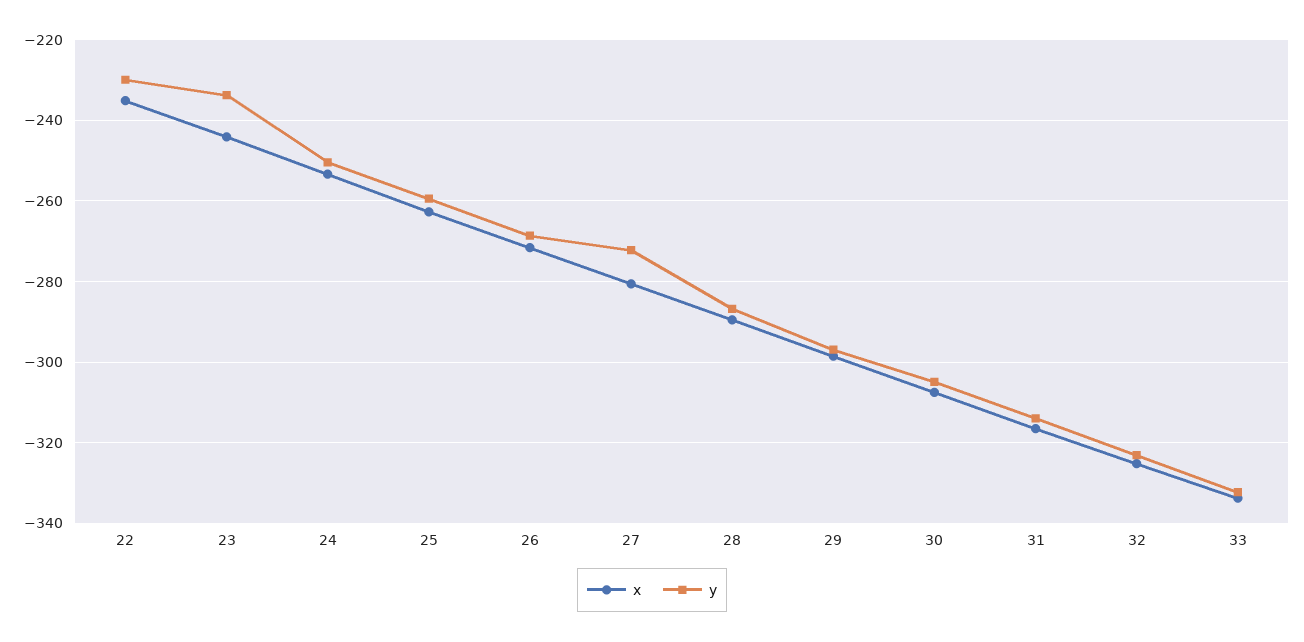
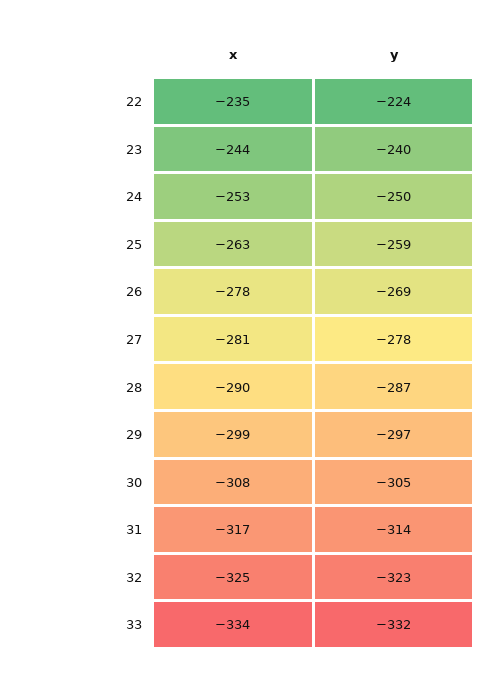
y, 22: -230 -> -224
y, 23: -234 -> -240
x, 26: -272 -> -278
y, 27: -272 -> -278

